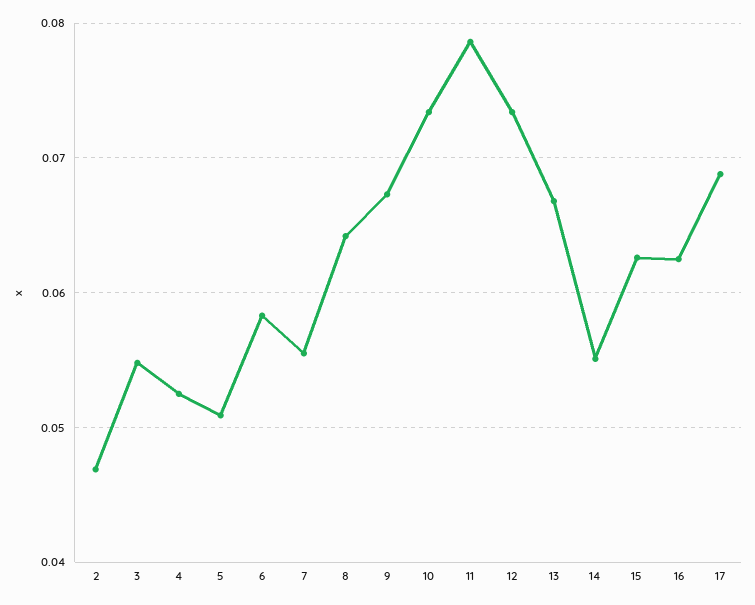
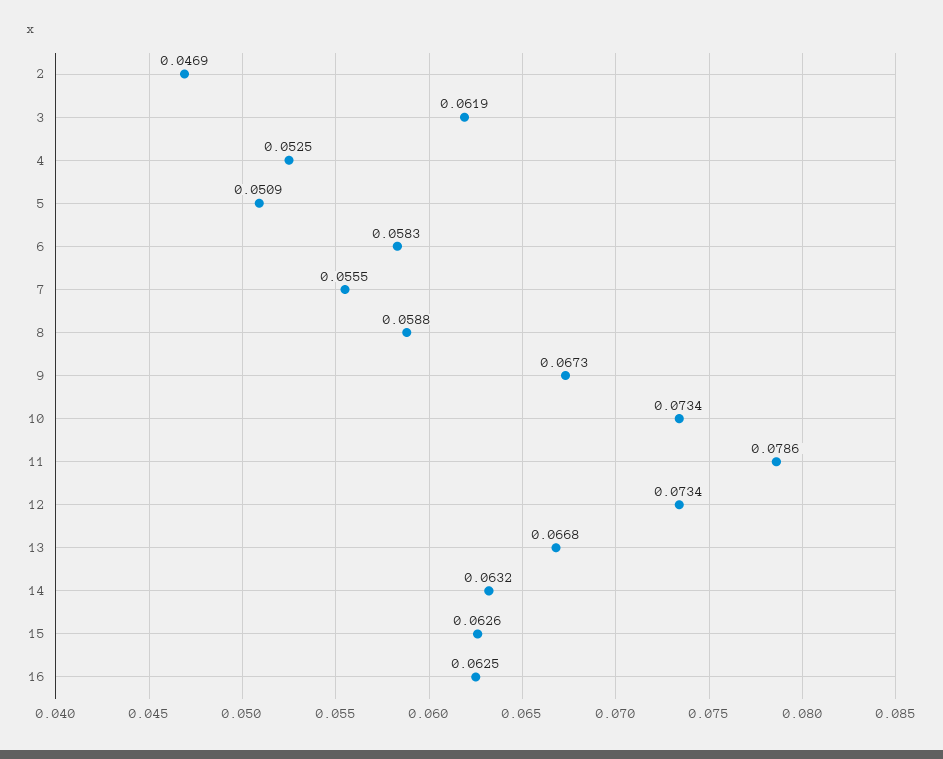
3: 0.055 -> 0.0619
8: 0.064 -> 0.0588
14: 0.055 -> 0.0632
17: 0.069 -> none

